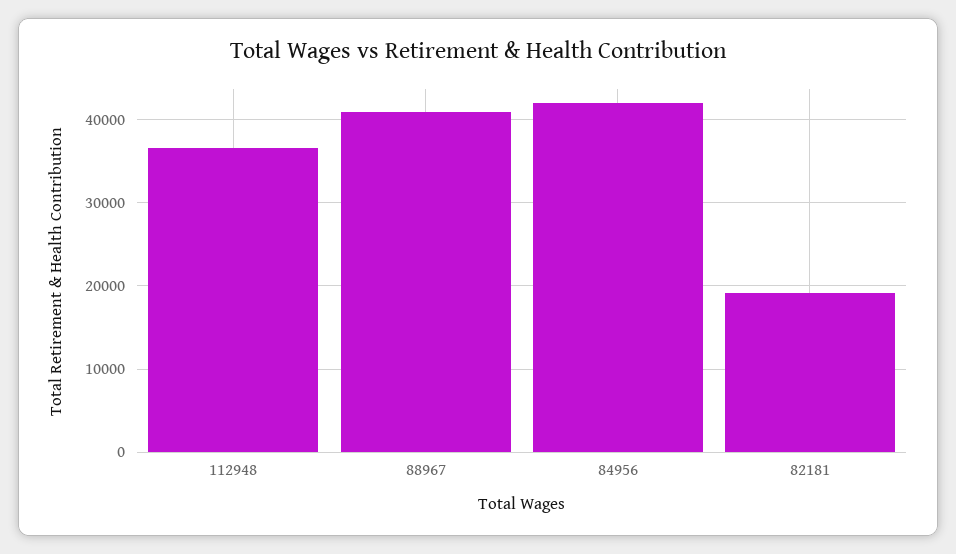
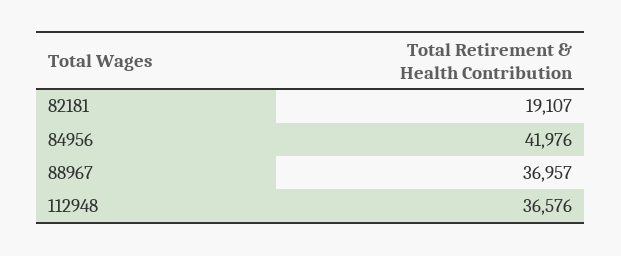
88967: 41000 -> 36957

